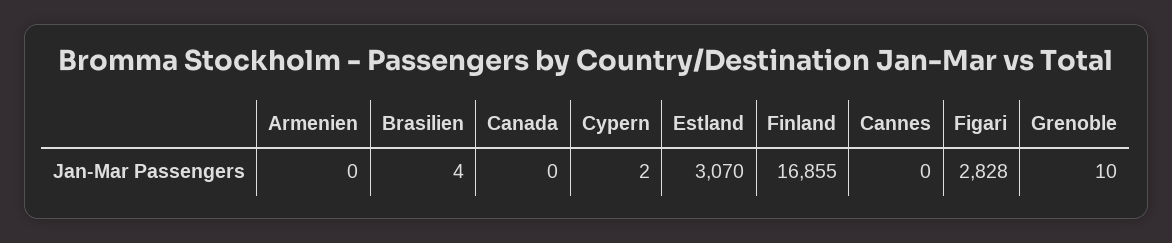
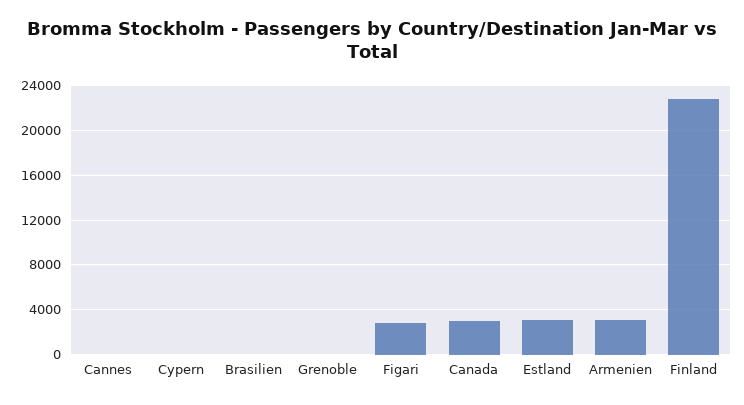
Armenien: 0 -> 3000
Canada: 0 -> 3000
Finland: 16855 -> 23000

